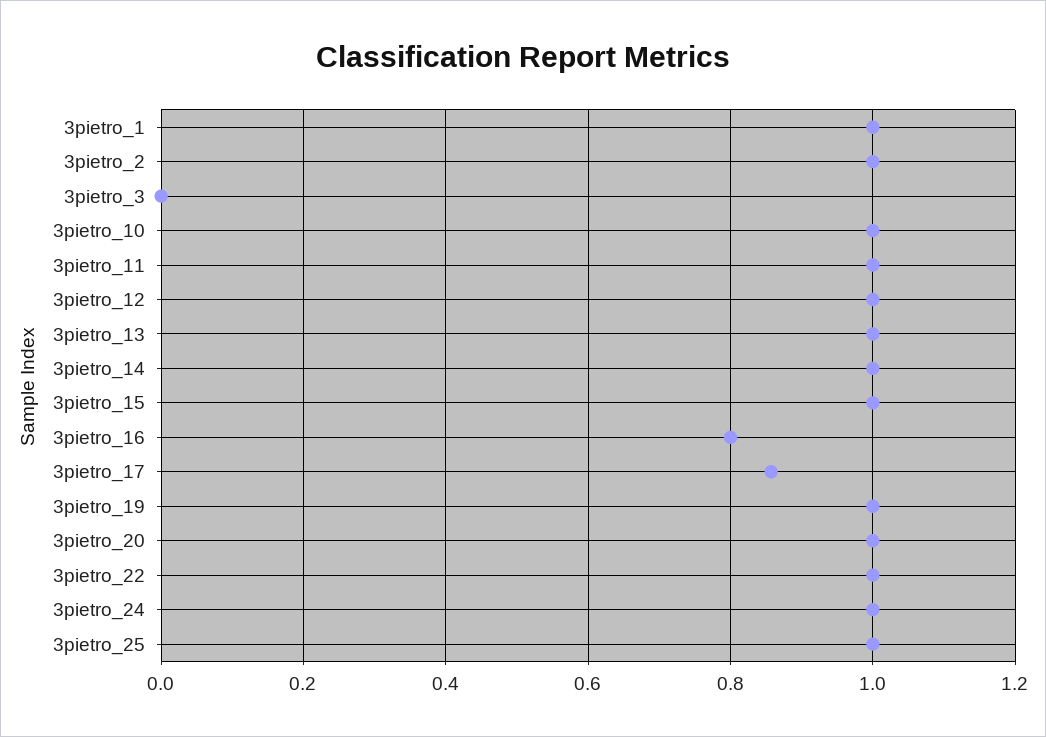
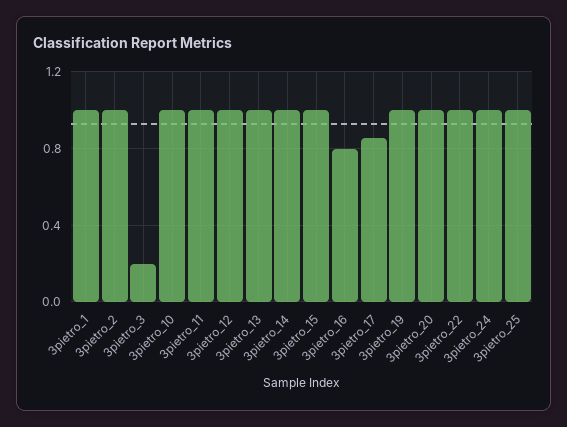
3pietro_3: 0 -> 0.2

